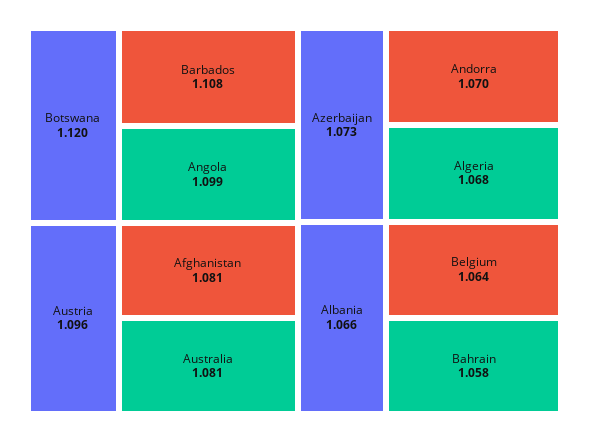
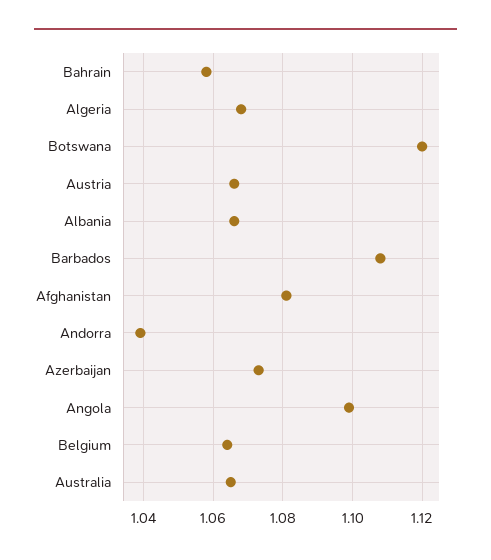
Austria: 1.096 -> 1.065
Australia: 1.081 -> 1.065
Andorra: 1.07 -> 1.04

